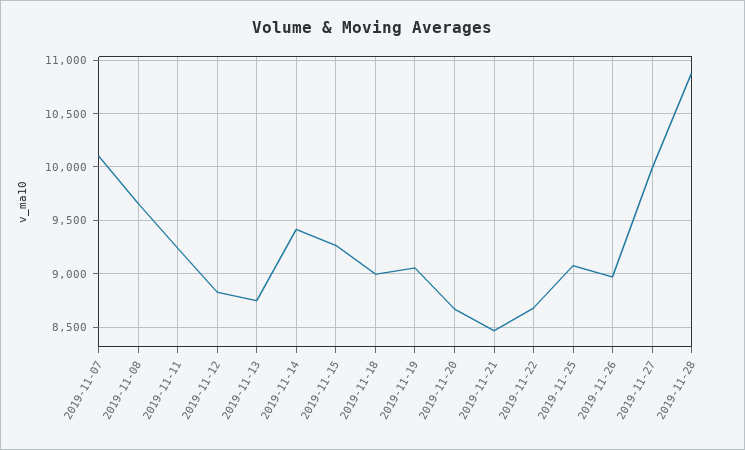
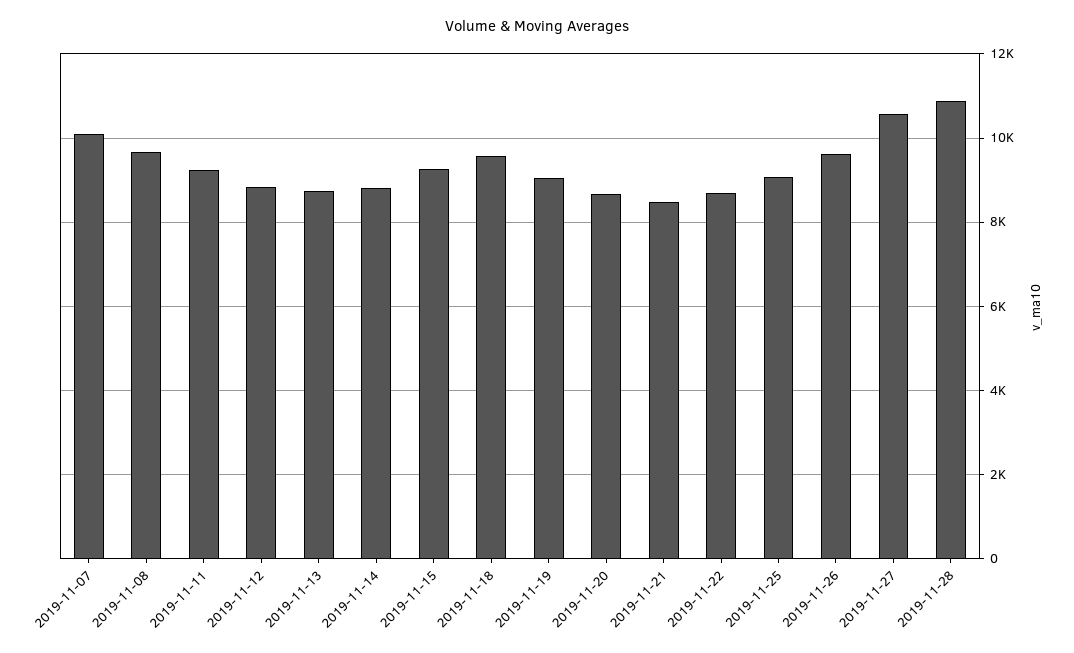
2019-11-14: 9400 -> 8800
2019-11-18: 9000 -> 9600
2019-11-26: 9000 -> 9600
2019-11-27: 10000 -> 10600

